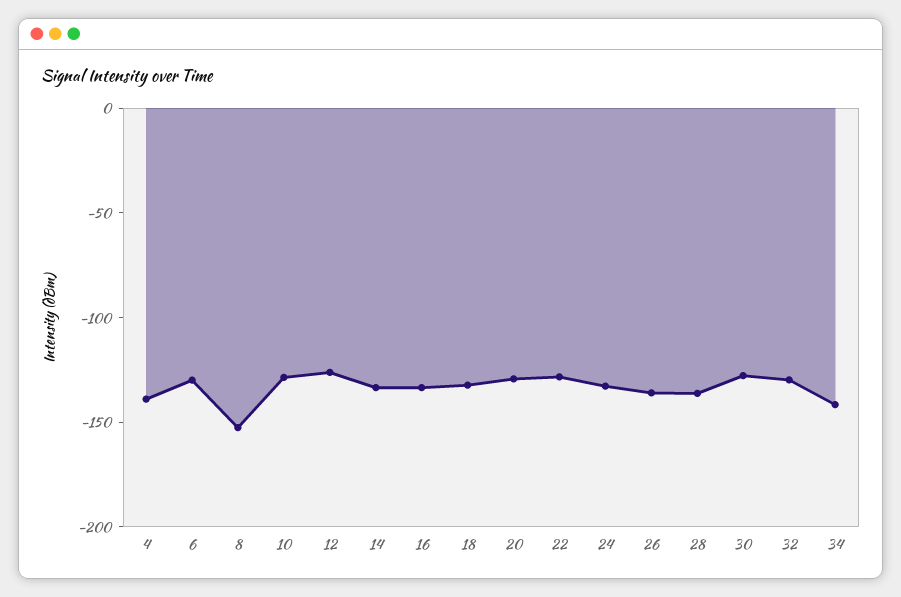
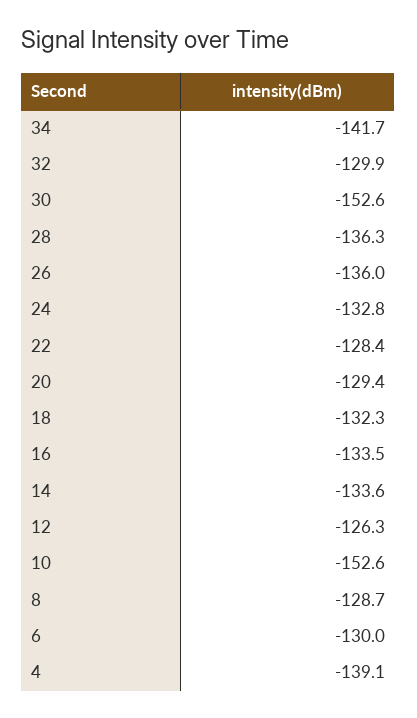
8: -150 -> -128.7
10: -130 -> -152.6
30: -130 -> -152.6

